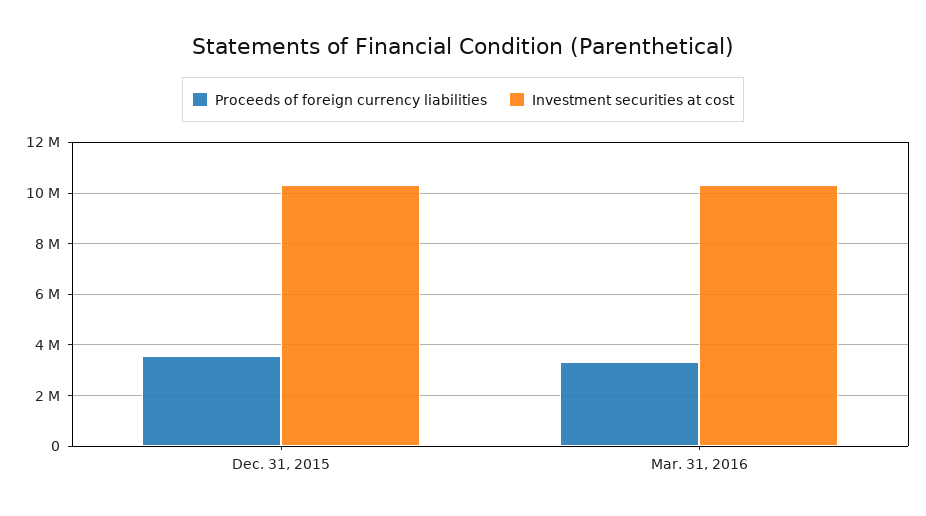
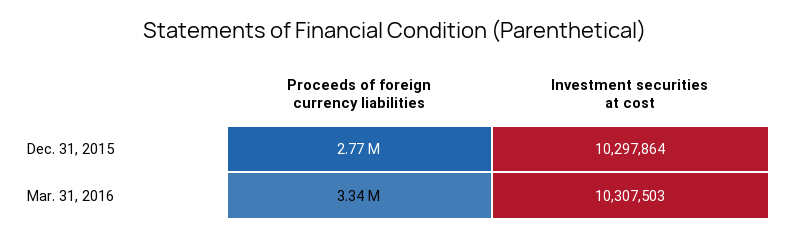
Proceeds of foreign currency liabilities, Dec. 31, 2015: 3500000 -> 2770000

